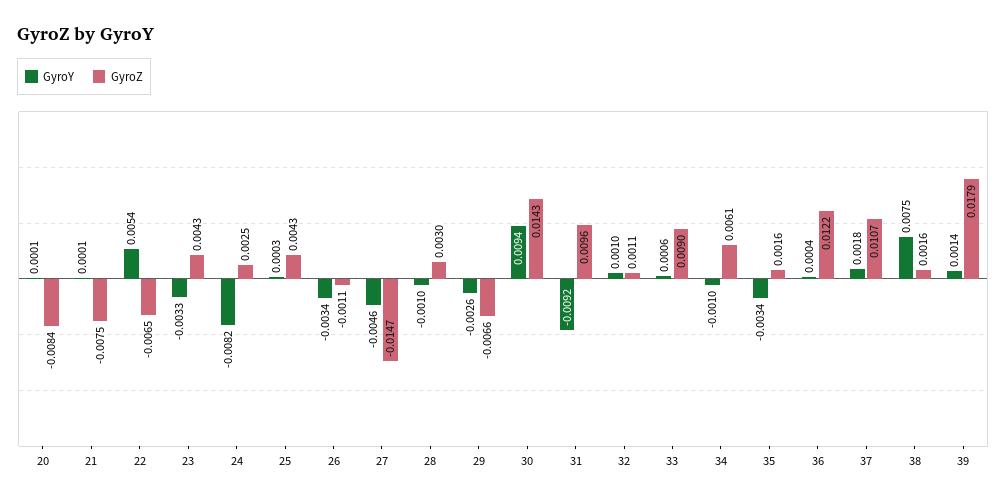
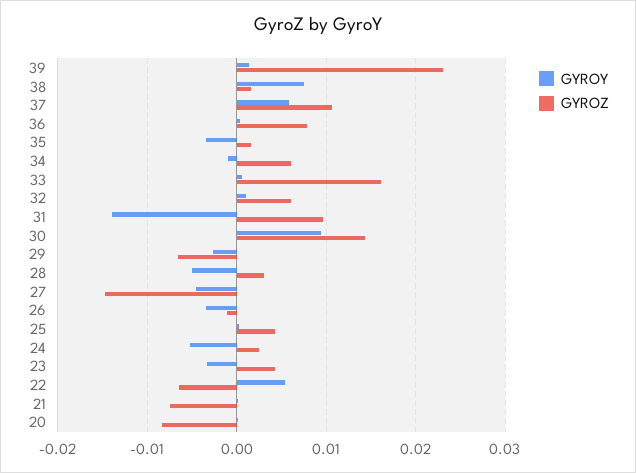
GyroY, 24: -0.0082 -> -0.005
GyroY, 28: -0.001 -> -0.005
GyroY, 31: -0.0092 -> -0.014
GyroZ, 32: 0.0011 -> 0.006
GyroZ, 33: 0.009 -> 0.016
GyroZ, 36: 0.0122 -> 0.008
GyroY, 37: 0.0018 -> 0.006
GyroZ, 39: 0.0179 -> 0.023

